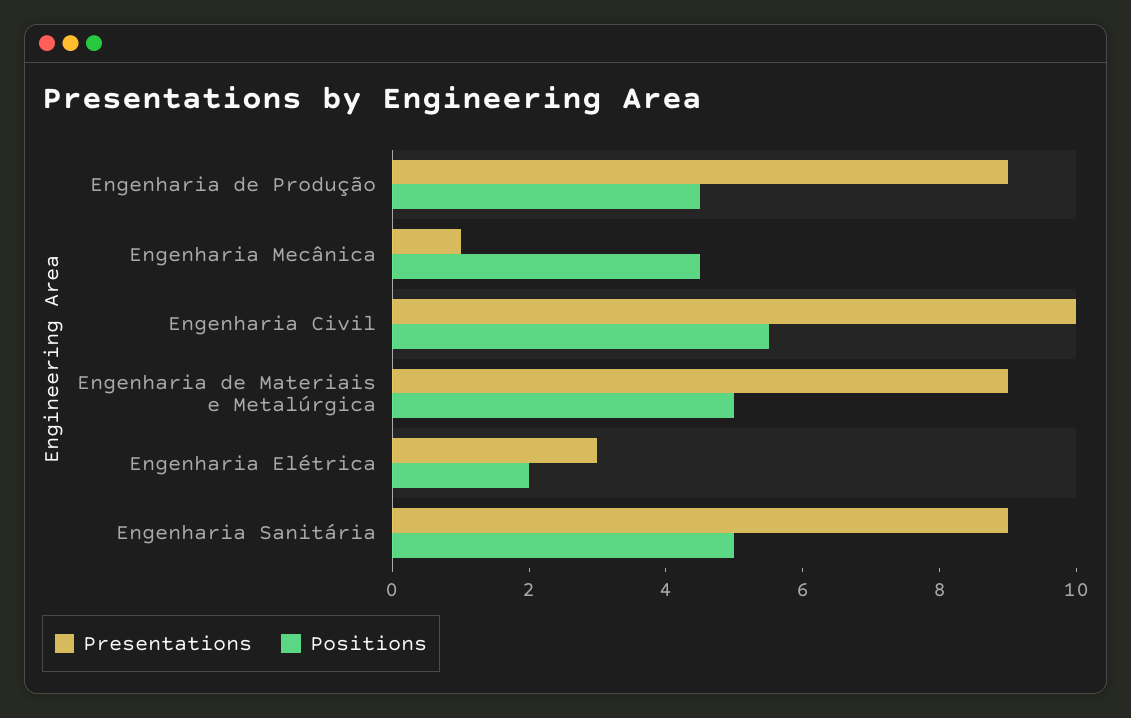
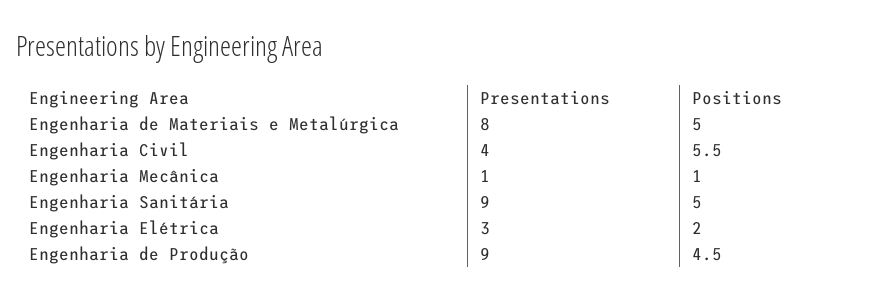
Positions, Engenharia Mecânica: 4.5 -> 1
Presentations, Engenharia Civil: 10 -> 4
Presentations, Engenharia de Materiais e Metalúrgica: 9 -> 8

